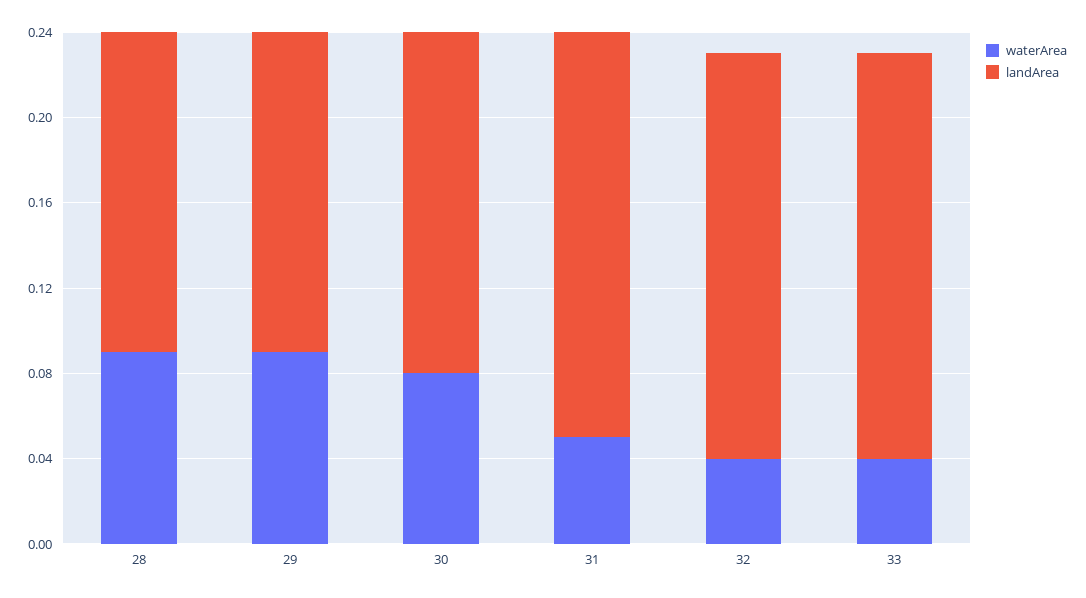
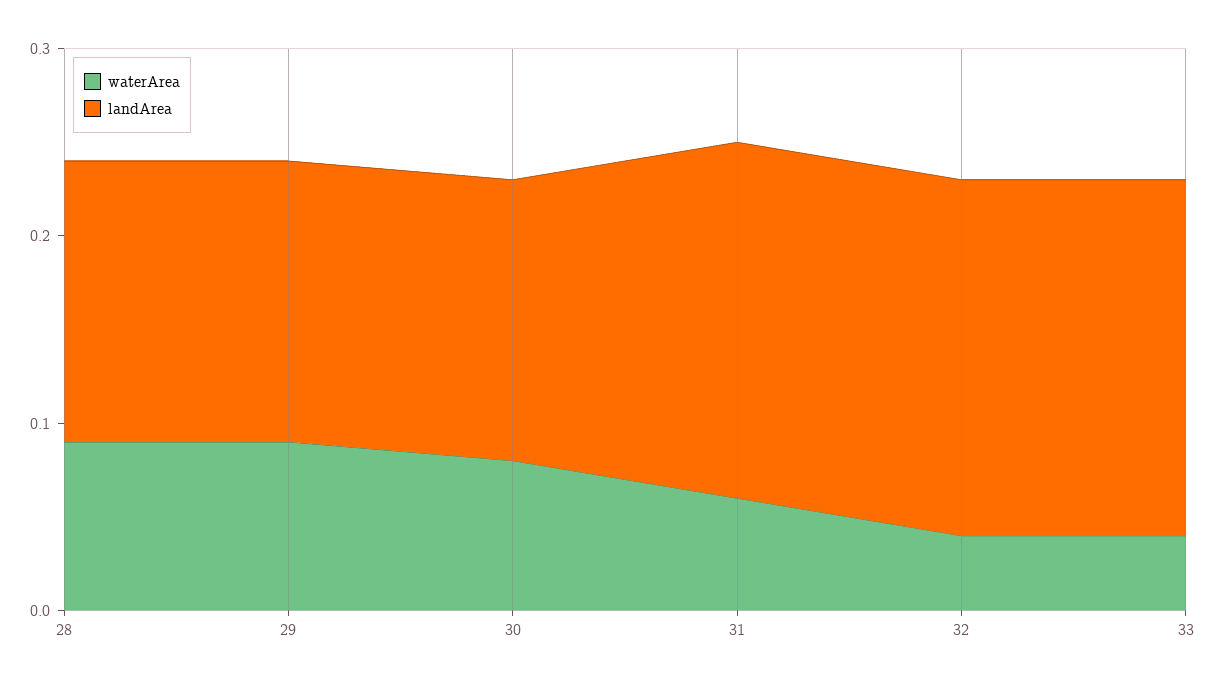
landArea, 30: 0.16 -> 0.15
waterArea, 31: 0.05 -> 0.06

